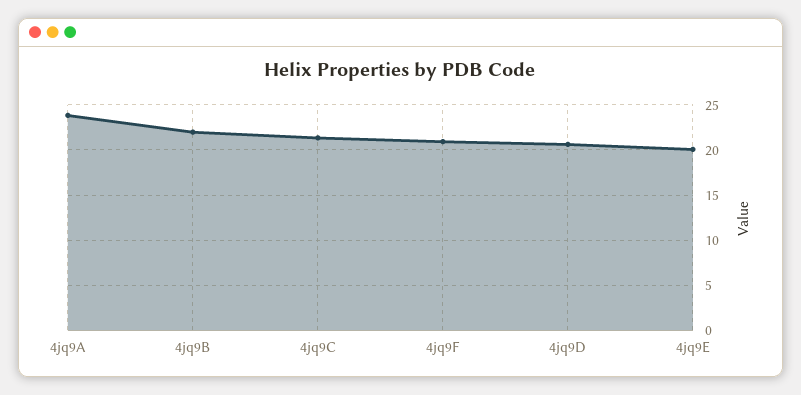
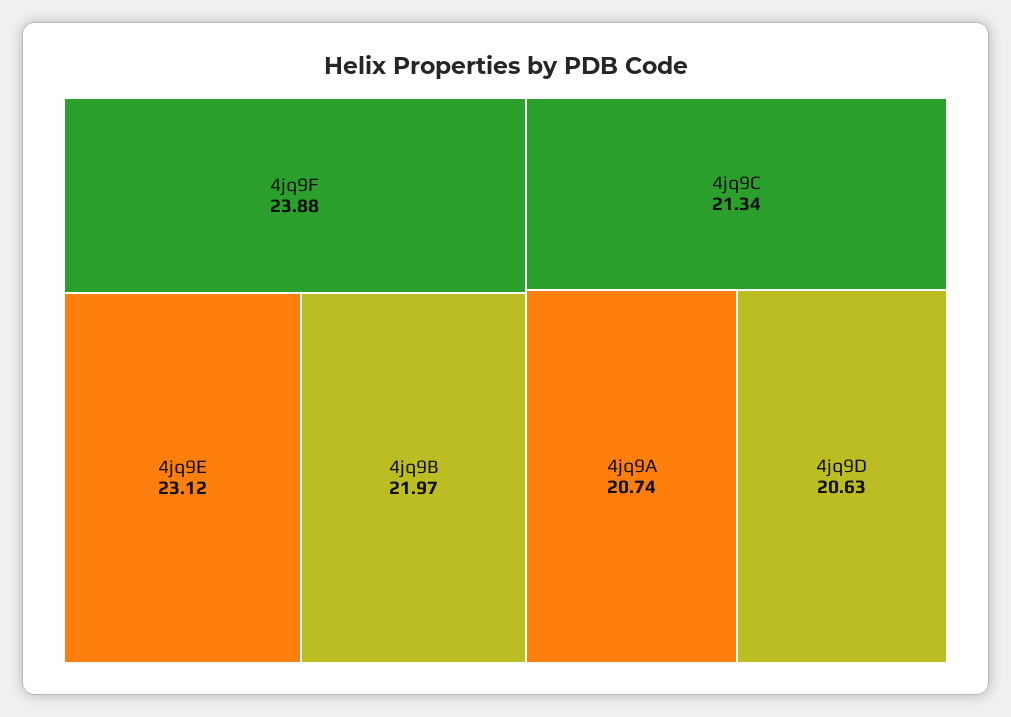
4jq9A: 24 -> 20.74
4jq9F: 21 -> 23.88
4jq9E: 20 -> 23.12

